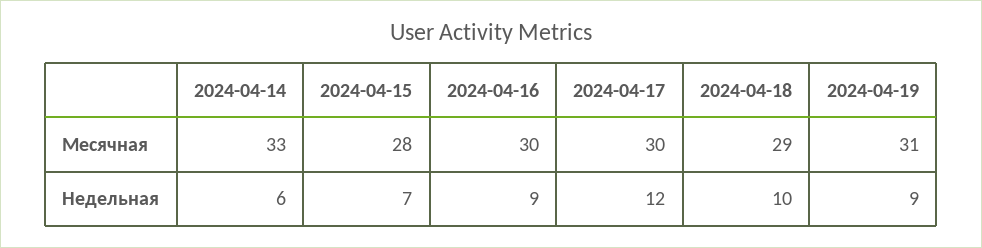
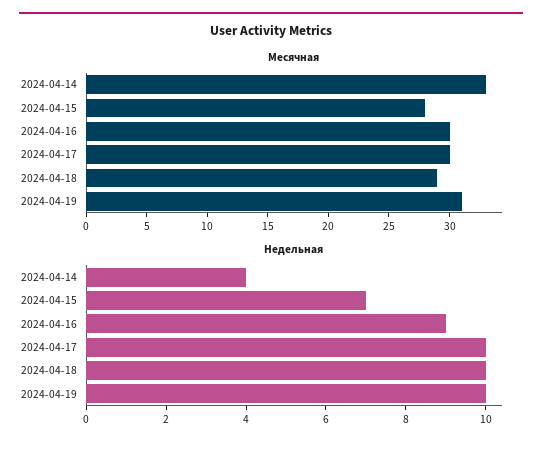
Недельная, 2024-04-14: 6 -> 4
Недельная, 2024-04-17: 12 -> 10
Недельная, 2024-04-19: 9 -> 10

